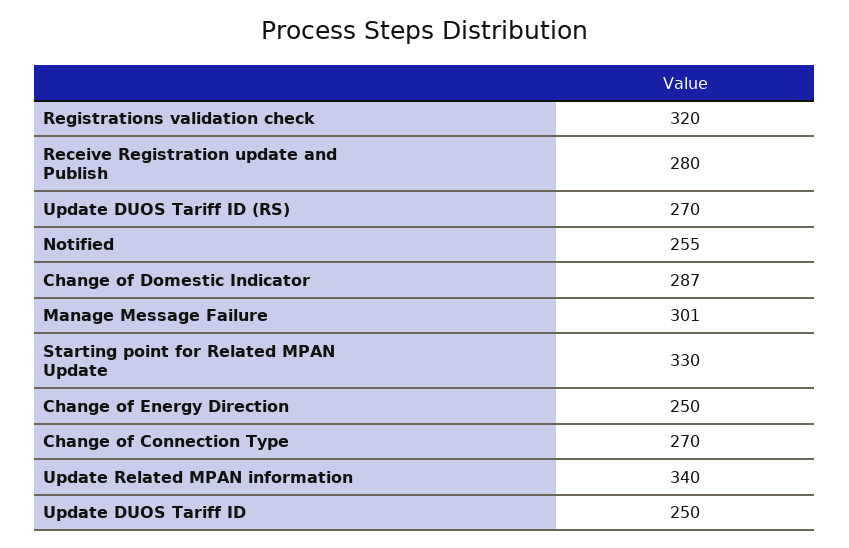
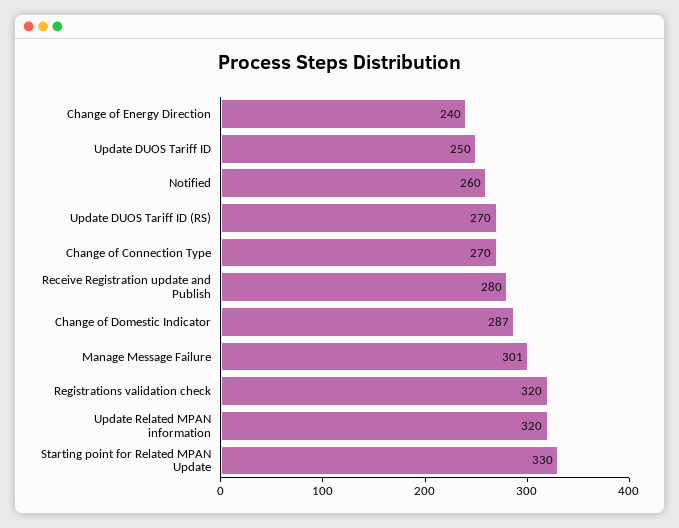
Notified: 255 -> 260
Change of Energy Direction: 250 -> 240
Update Related MPAN information: 340 -> 320

